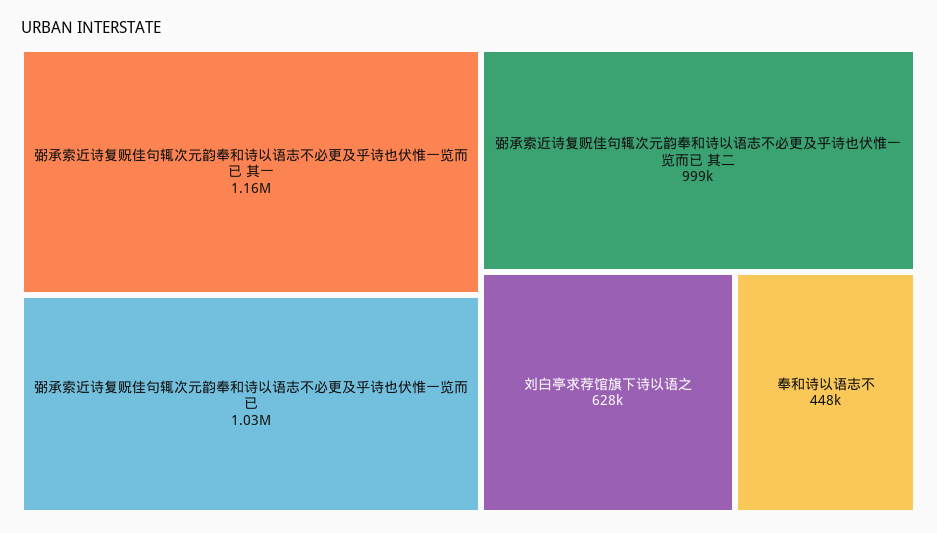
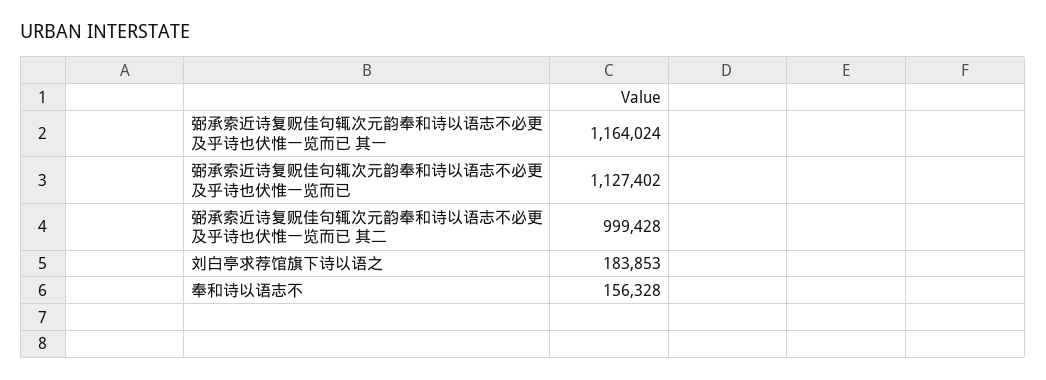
弼承索近诗复贶佳句辄次元韵奉和诗以语志不必更及乎诗也伏惟一览而已: 1030000 -> 1127402
刘白亭求荐馆旗下诗以语之: 628000 -> 183853
奉和诗以语志不: 448000 -> 156328

